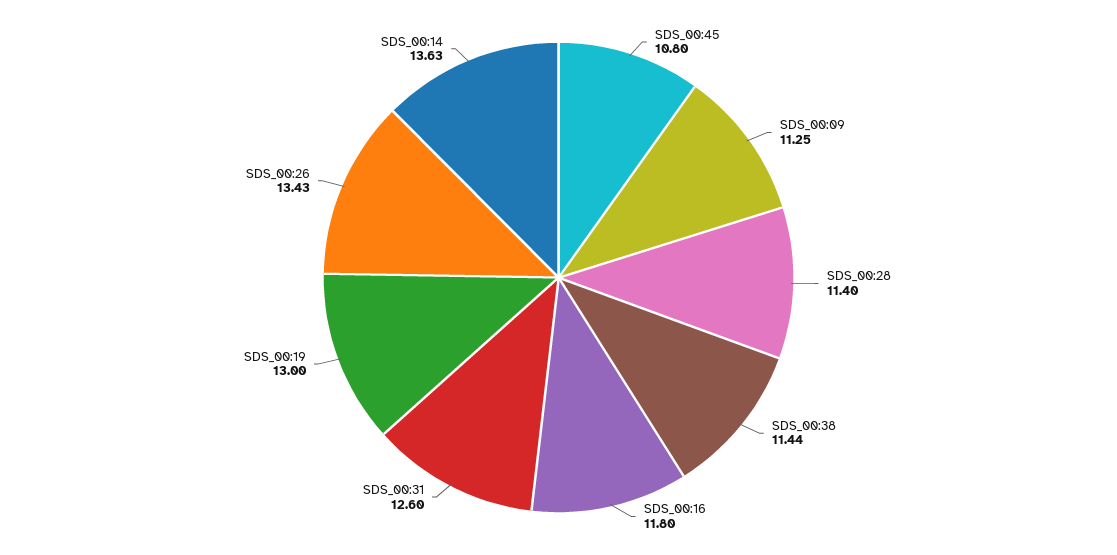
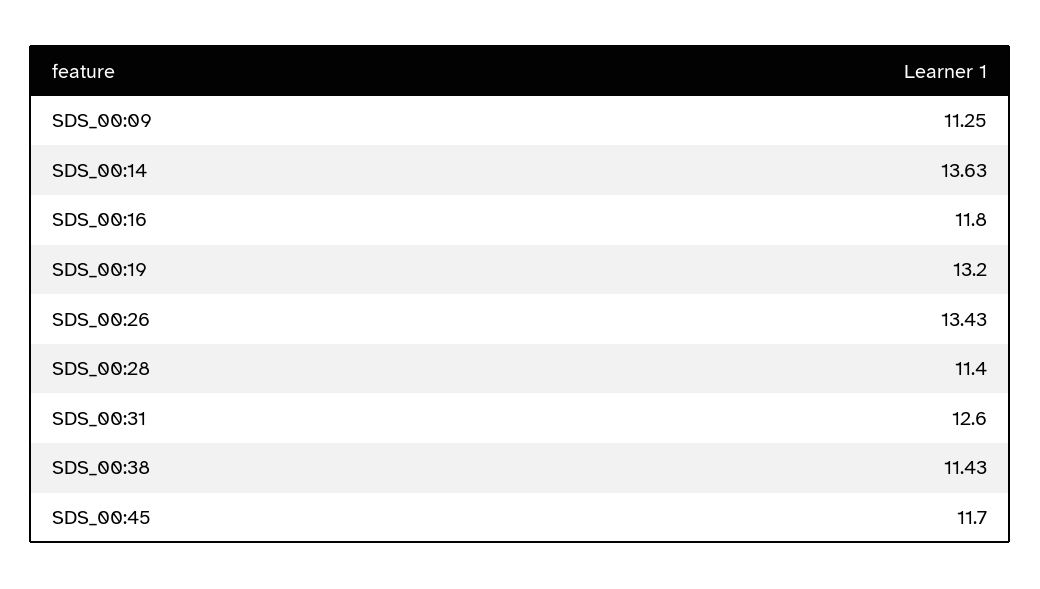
SDS_00:45: 10.8 -> 11.7
SDS_00:38: 11.44 -> 11.43
SDS_00:19: 13 -> 13.2

